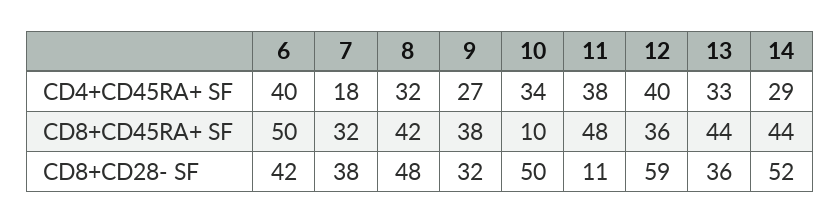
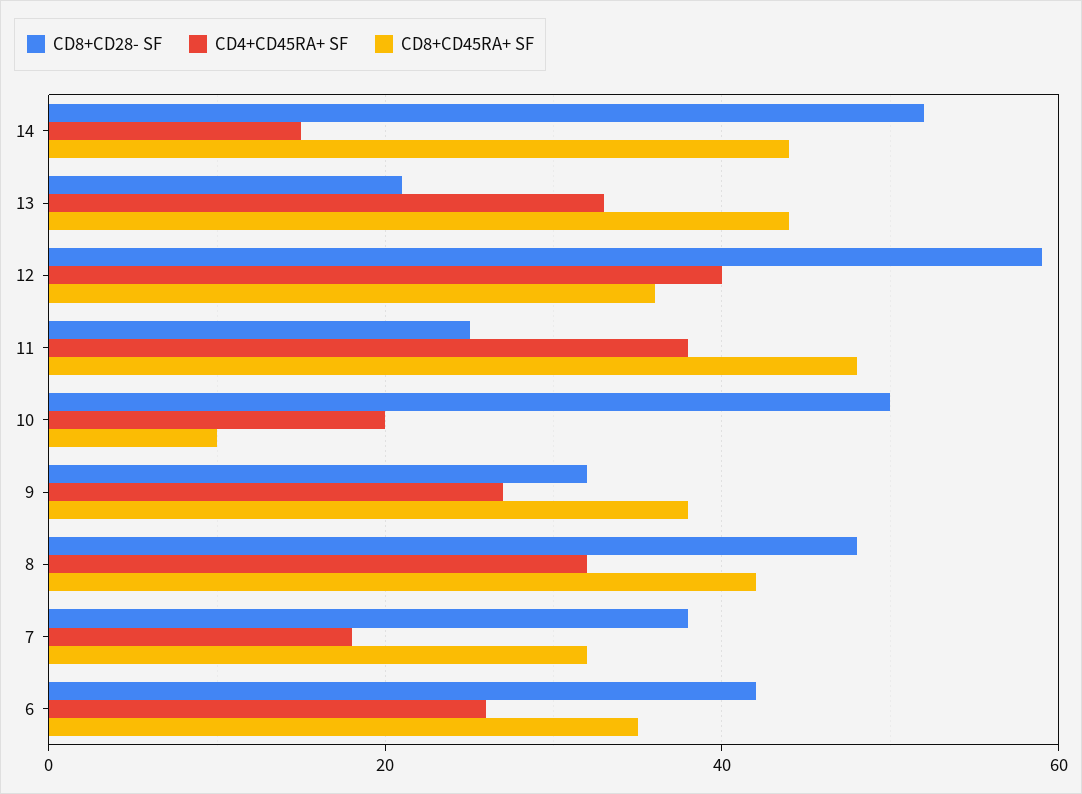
CD4+CD45RA+ SF, 6: 40 -> 25
CD4+CD45RA+ SF, 10: 34 -> 20
CD4+CD45RA+ SF, 14: 29 -> 15
CD8+CD45RA+ SF, 6: 50 -> 35
CD8+CD28- SF, 11: 11 -> 25
CD8+CD28- SF, 13: 36 -> 20

